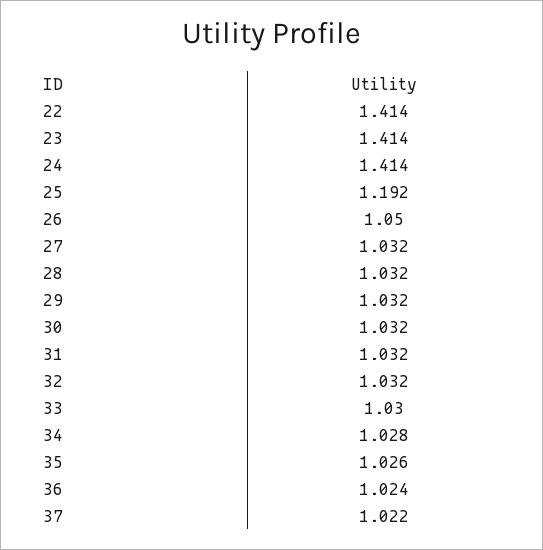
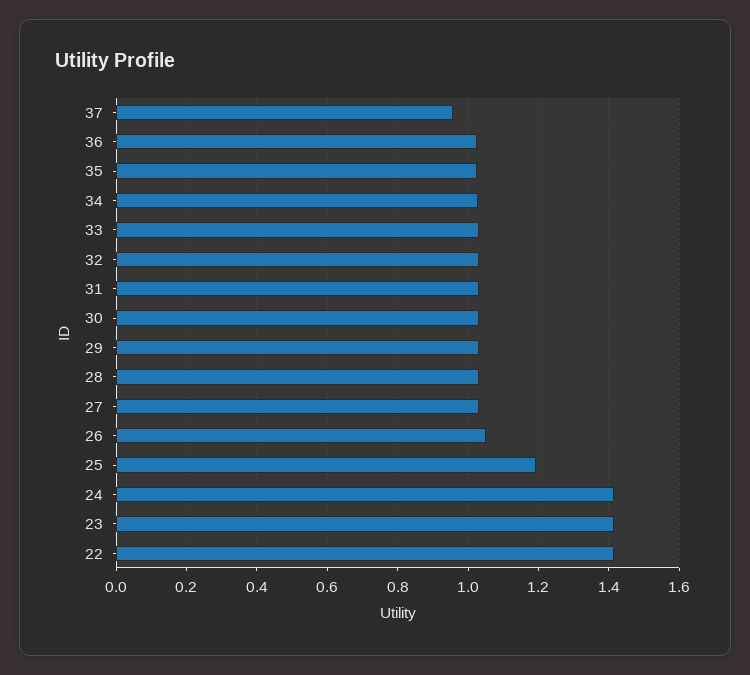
37: 1.022 -> 0.96

